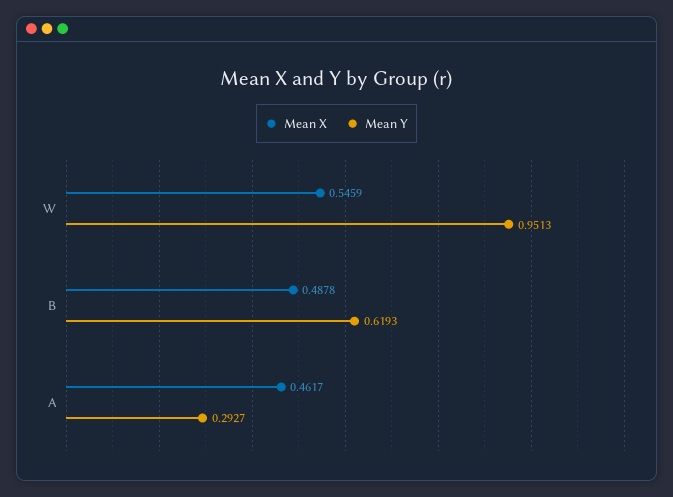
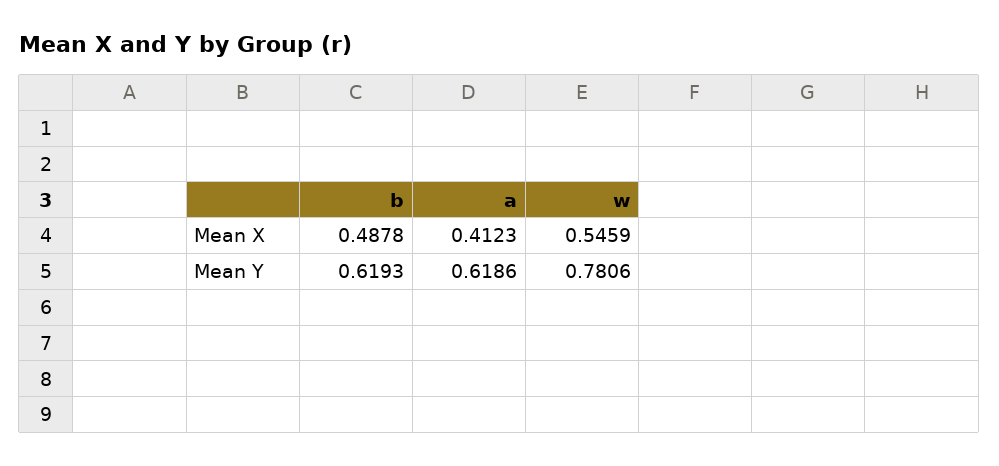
Mean Y, W: 0.9513 -> 0.7806
Mean X, A: 0.4617 -> 0.4123
Mean Y, A: 0.2927 -> 0.6186

